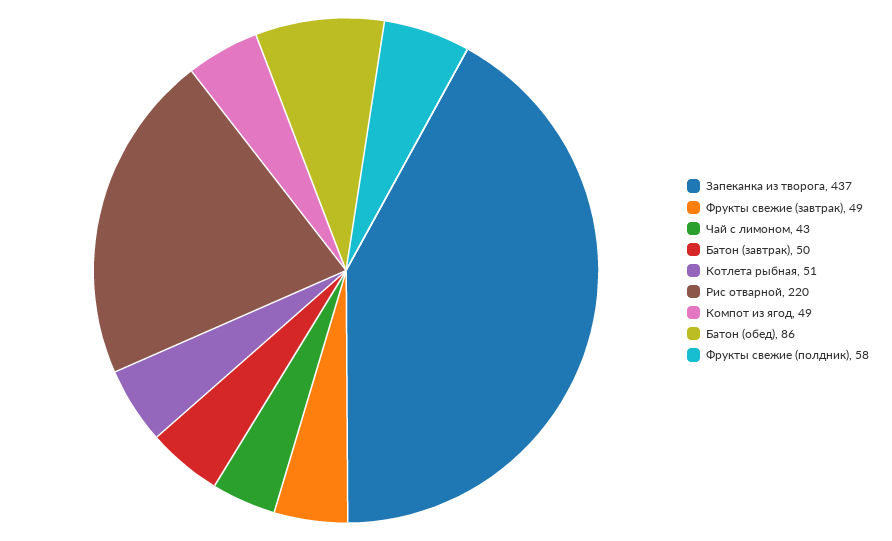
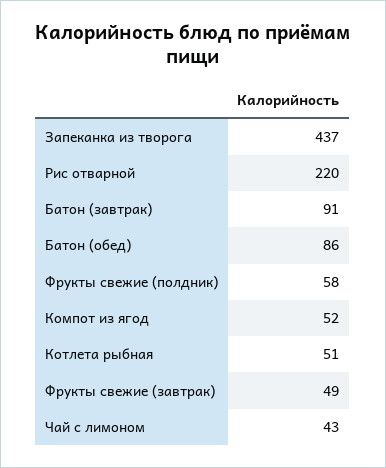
Батон (завтрак): 50 -> 91
Компот из ягод: 49 -> 52

